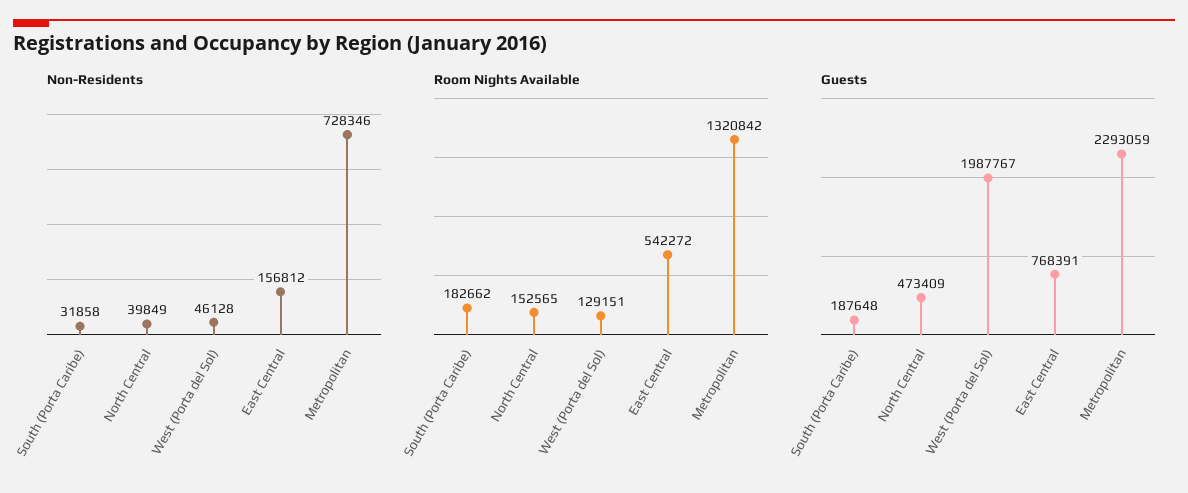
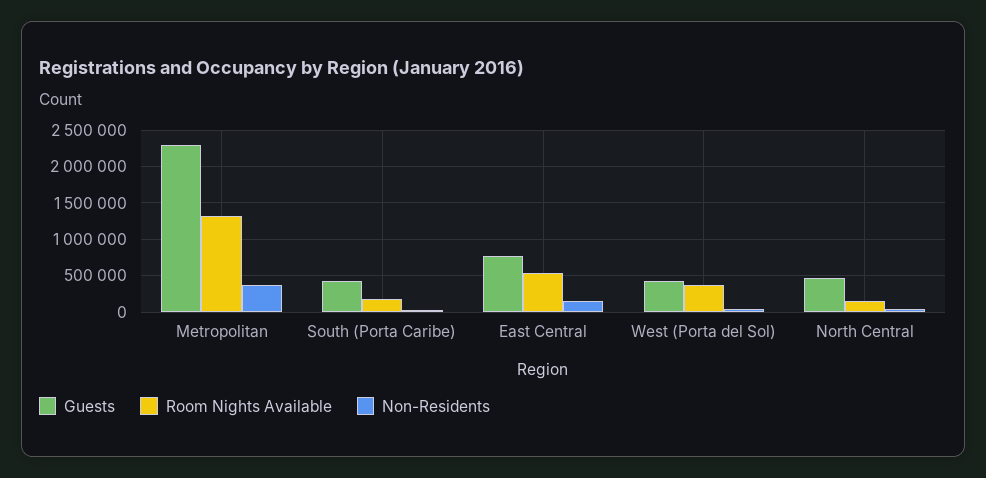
Non-Residents, Metropolitan: 728346 -> 400000
Room Nights Available, West (Porta del Sol): 129151 -> 400000
Guests, South (Porta Caribe): 187648 -> 400000
Guests, West (Porta del Sol): 1987767 -> 400000

